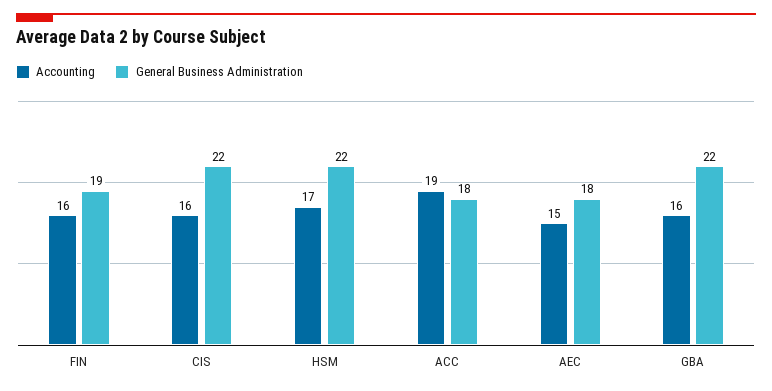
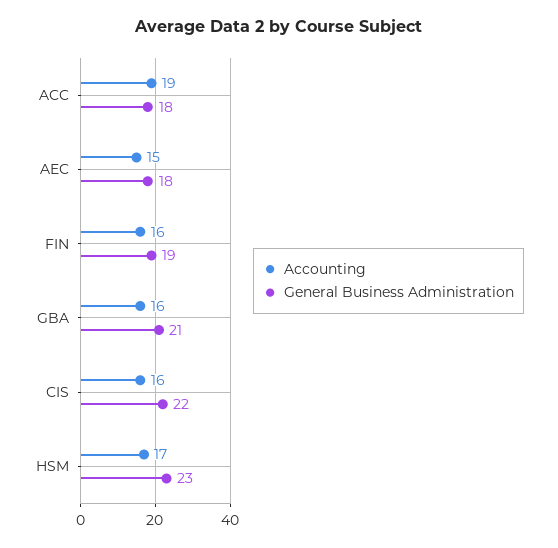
General Business Administration, HSM: 22 -> 23
General Business Administration, GBA: 22 -> 21

